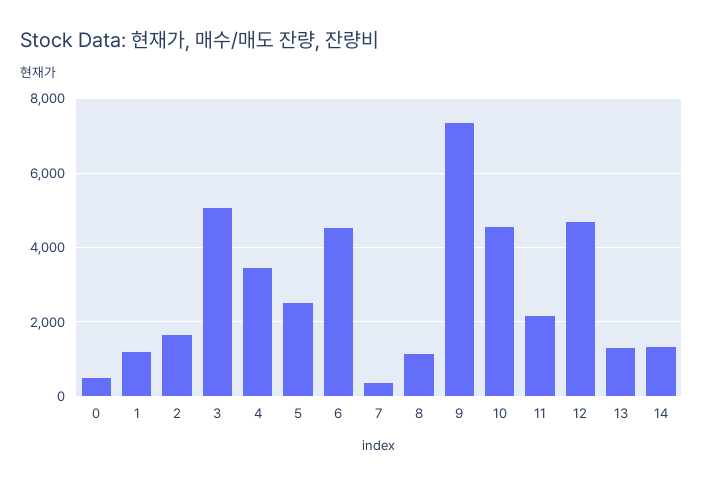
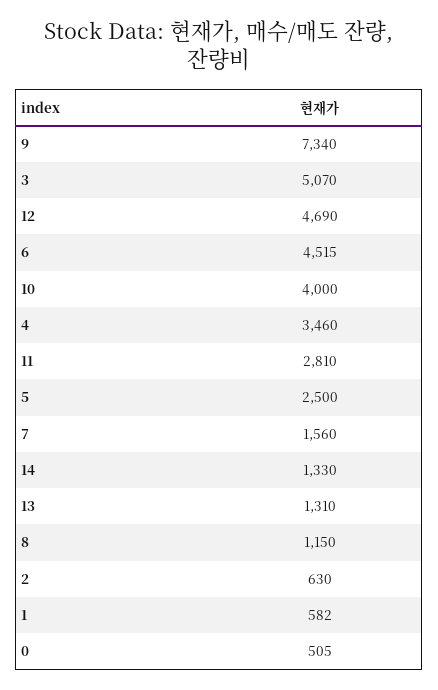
1: 1200 -> 582
2: 1600 -> 630
7: 400 -> 1560
10: 4600 -> 4000
11: 2200 -> 2810

